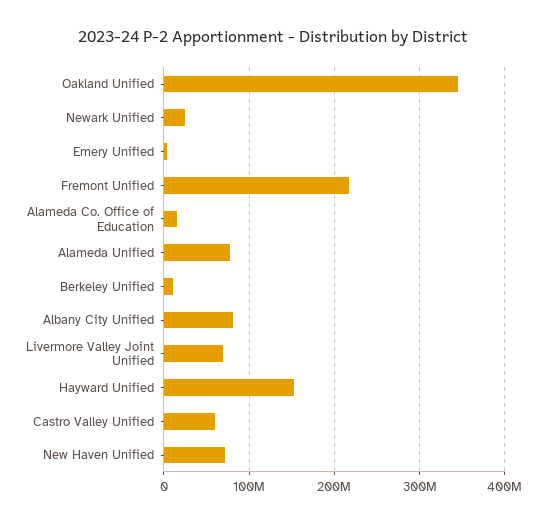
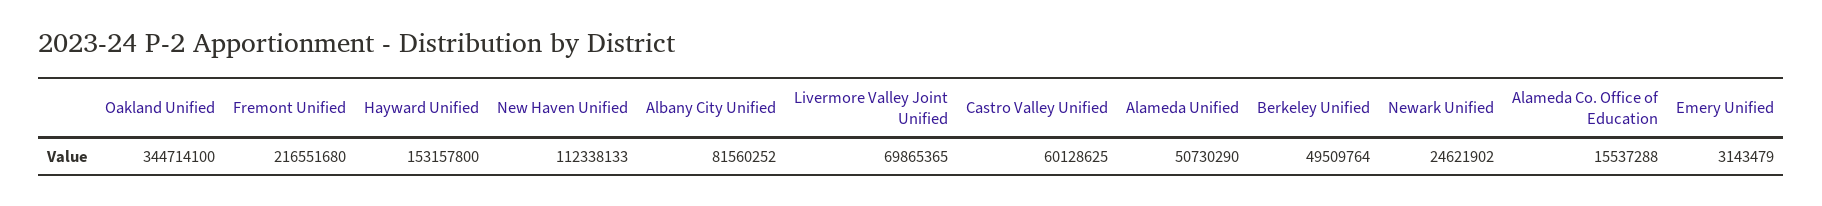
Alameda Unified: 80000000 -> 50730290
Berkeley Unified: 10000000 -> 49509764
New Haven Unified: 70000000 -> 112338133

